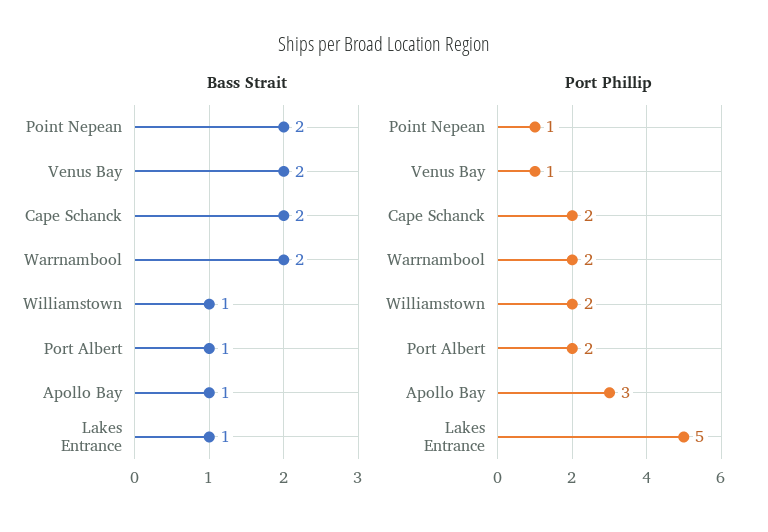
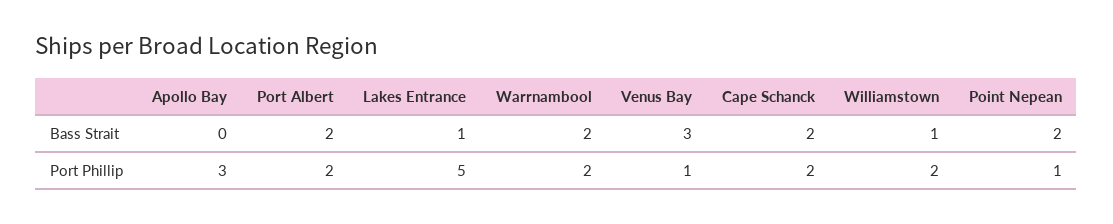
Bass Strait, Venus Bay: 2 -> 3
Bass Strait, Port Albert: 1 -> 2
Bass Strait, Apollo Bay: 1 -> 0

